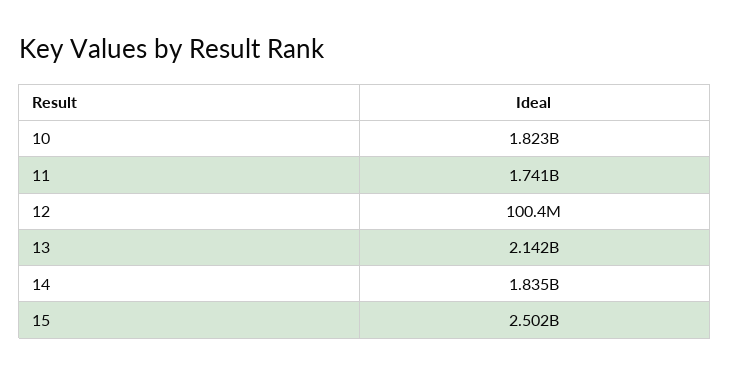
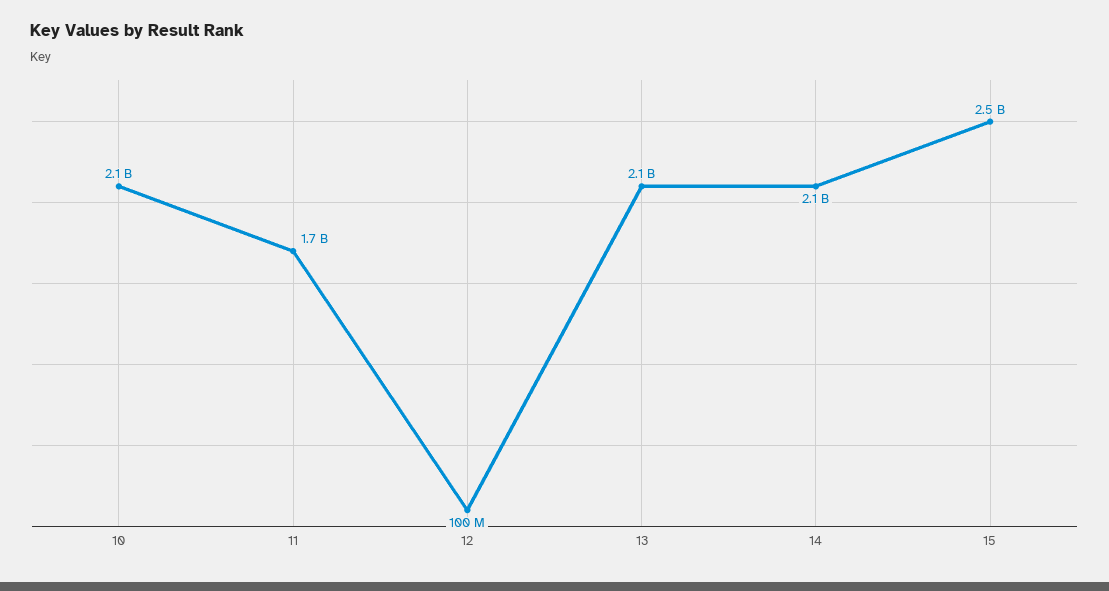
10: 1823000000 -> 2100000000
14: 1835000000 -> 2100000000

